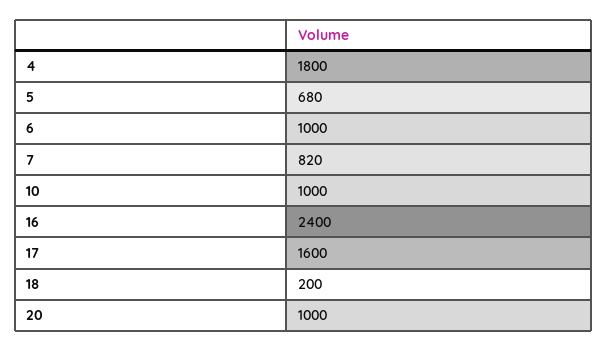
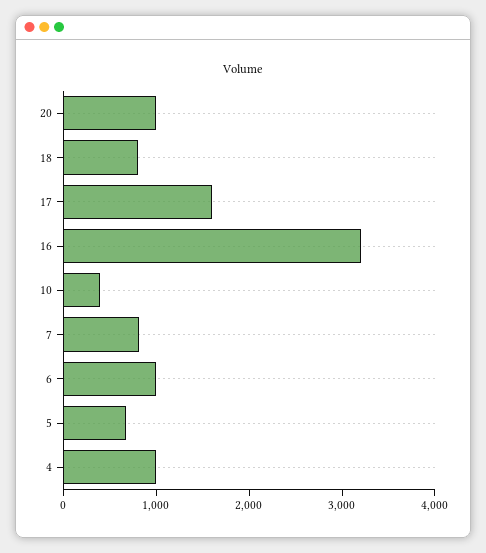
4: 1800 -> 1000
10: 1000 -> 400
16: 2400 -> 3200
18: 200 -> 800

